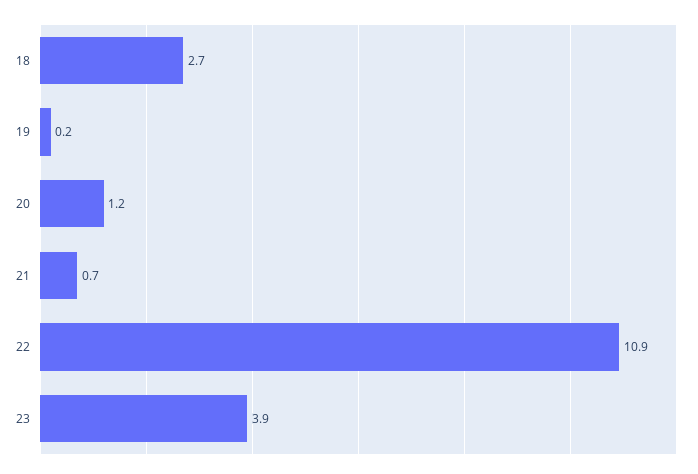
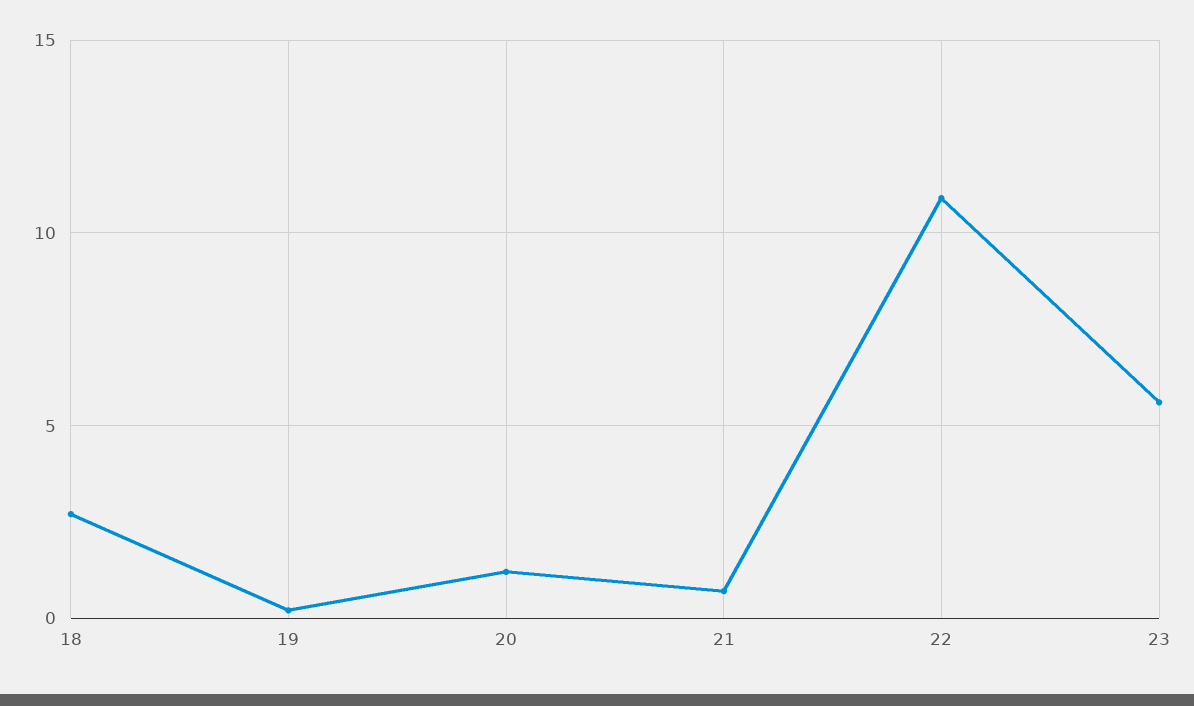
23: 3.9 -> 5.5

